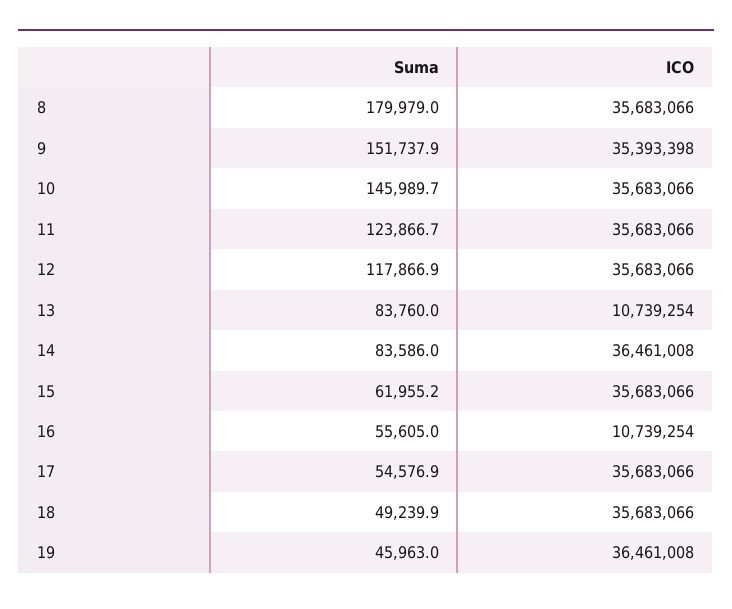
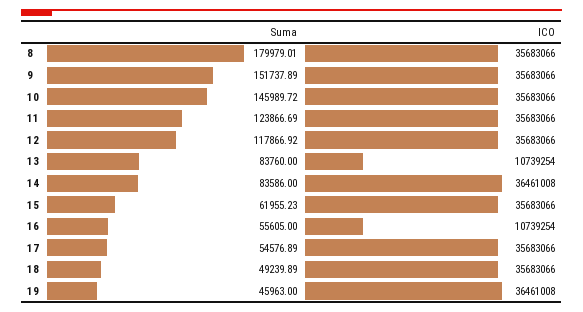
ICO, 9: 35393398 -> 35683066

